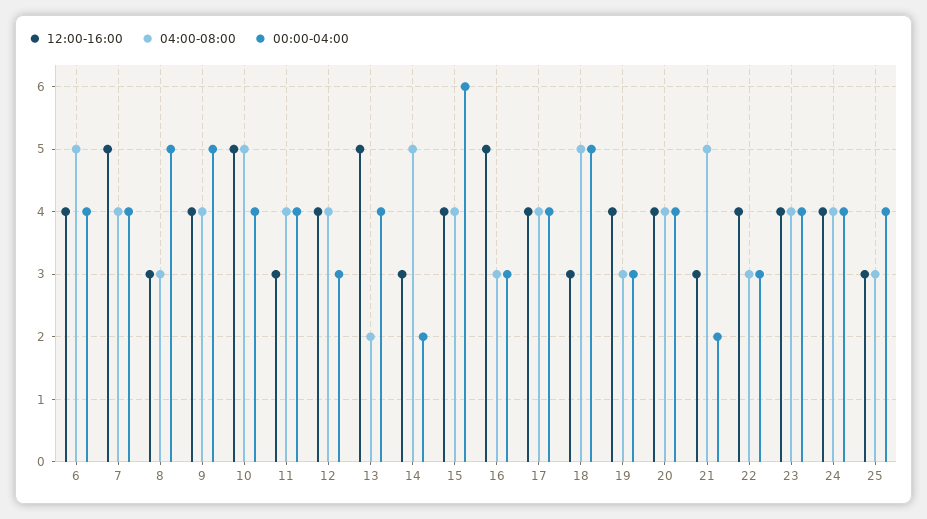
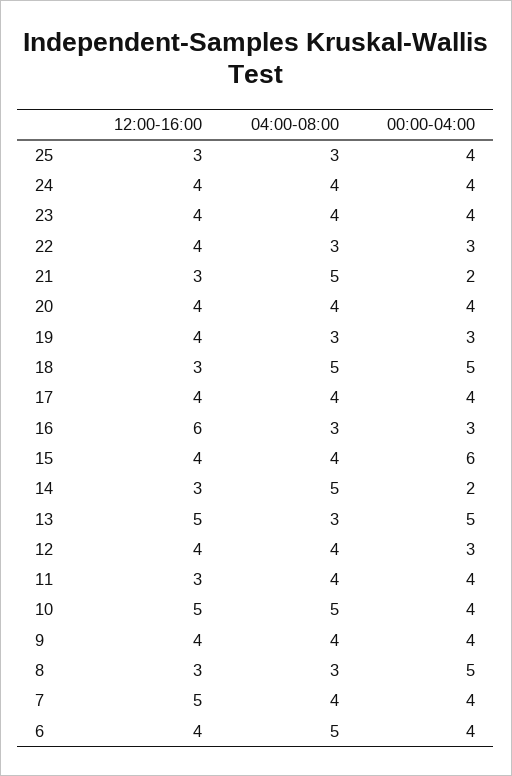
00:00-04:00, 9: 5 -> 4
04:00-08:00, 13: 2 -> 3
00:00-04:00, 13: 4 -> 5
12:00-16:00, 16: 5 -> 6

